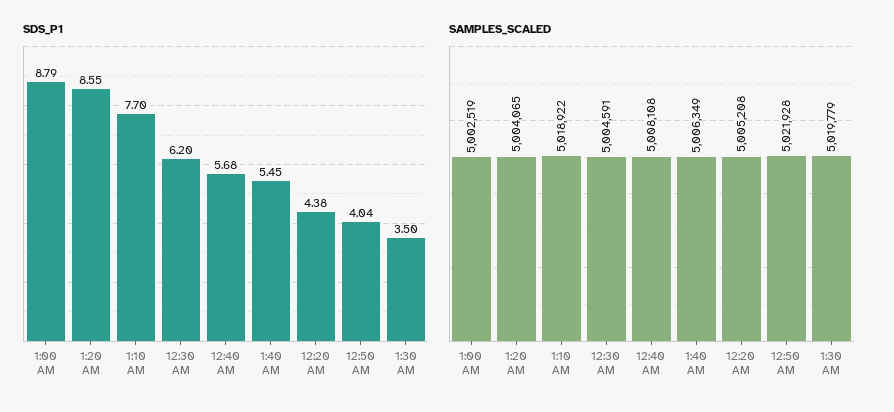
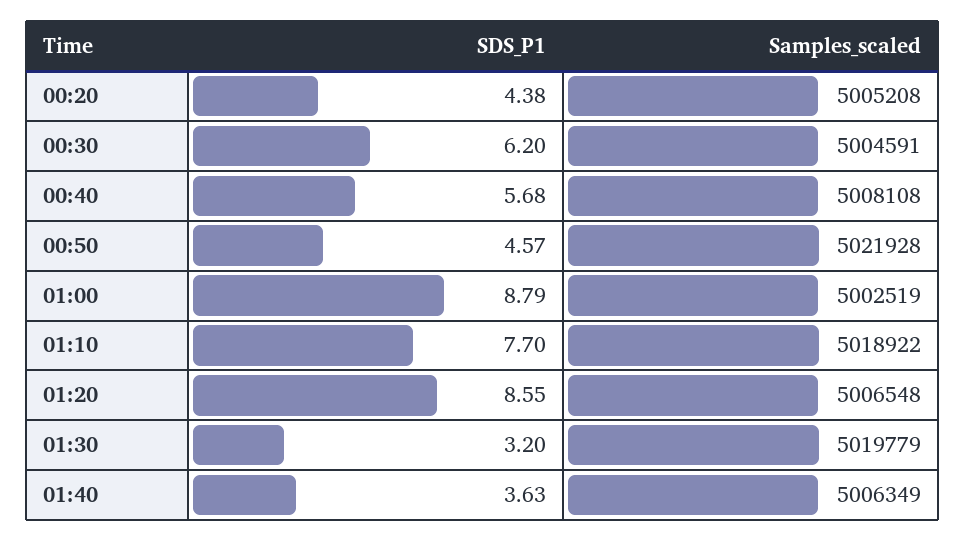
SDS_P1, 1:40 AM: 5.45 -> 3.63
SDS_P1, 12:50 AM: 4.04 -> 4.57
SDS_P1, 1:30 AM: 3.5 -> 3.2
SAMPLES_SCALED, 1:20 AM: 5004065 -> 5006548

